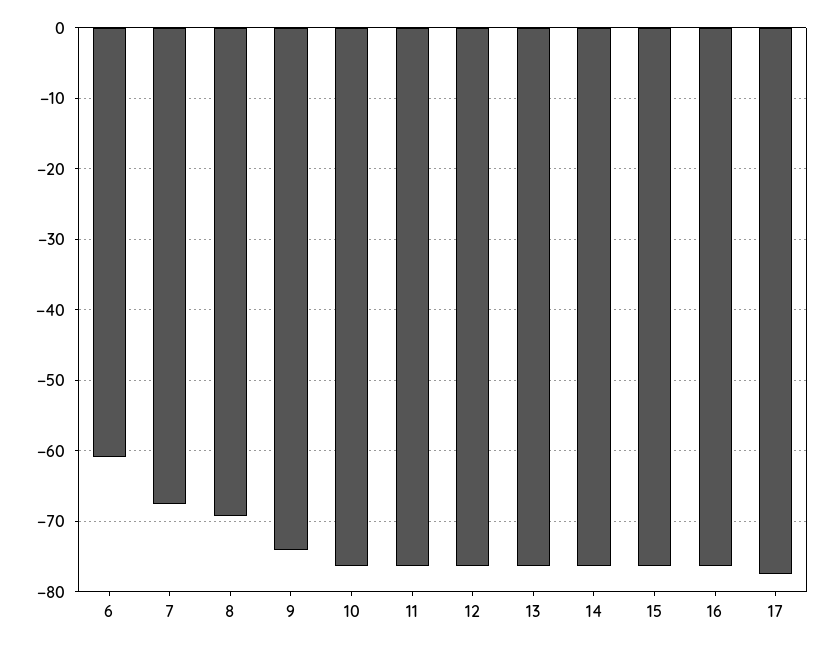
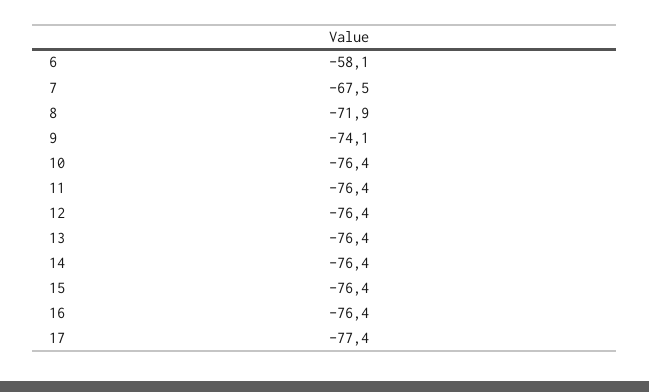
6: -61 -> -58.1
8: -69 -> -71.9

